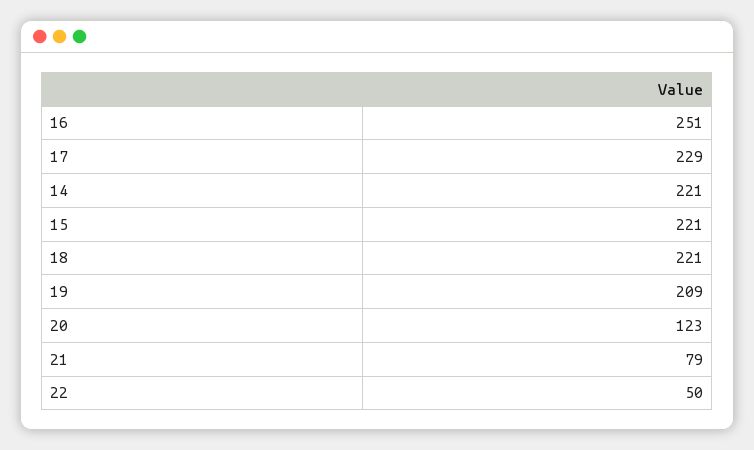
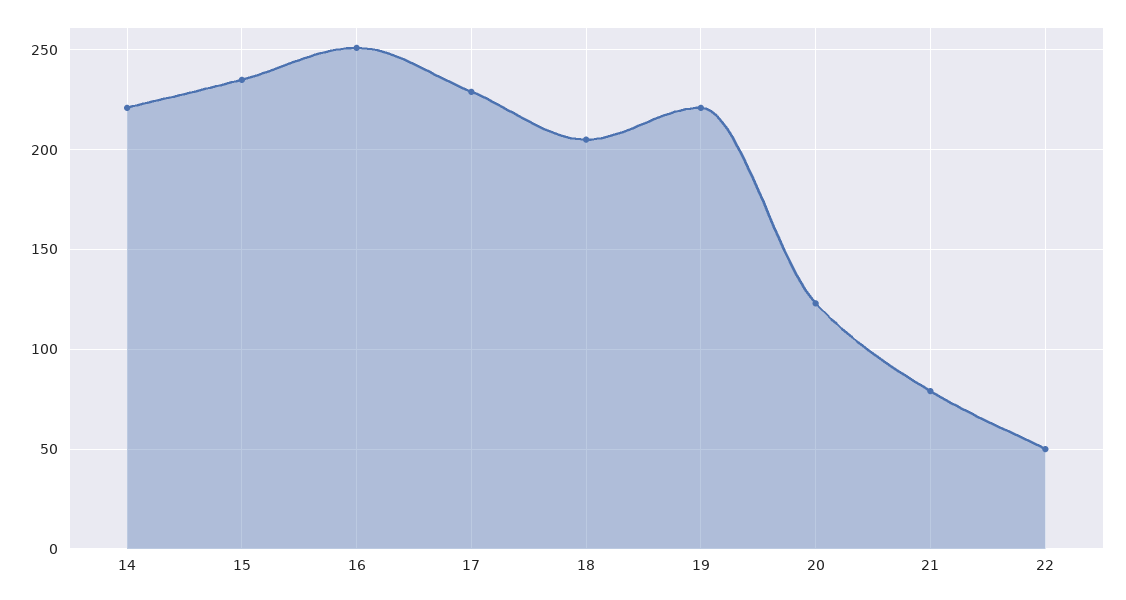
15: 221 -> 235
18: 221 -> 205
19: 209 -> 220

